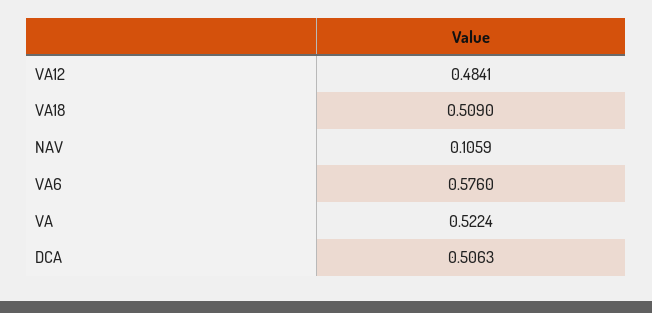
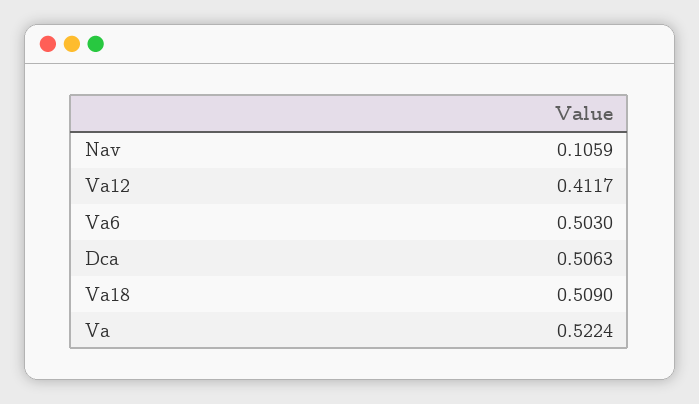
VA12: 0.4841 -> 0.4117
VA6: 0.576 -> 0.503

